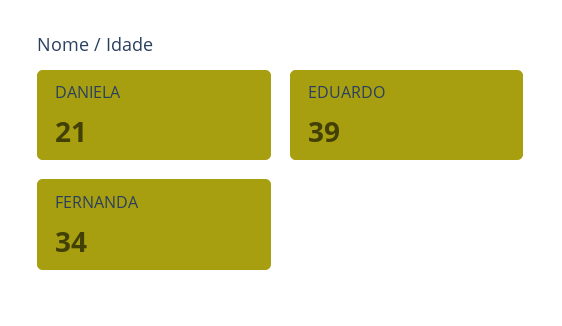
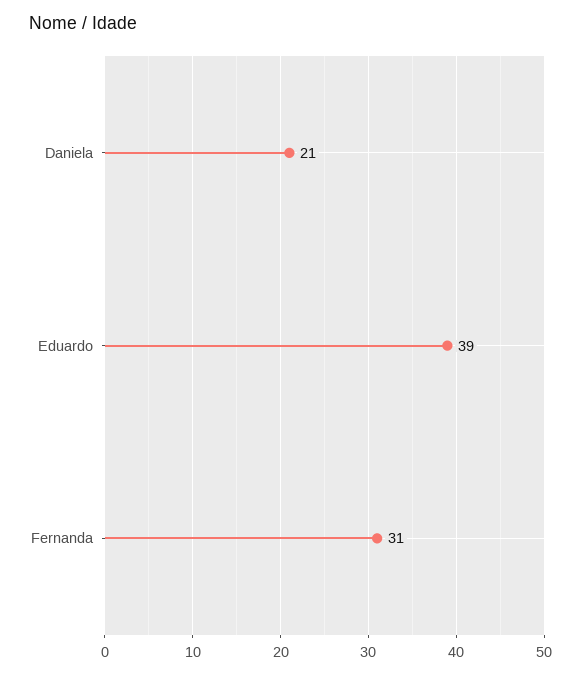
FERNANDA: 34 -> 31

